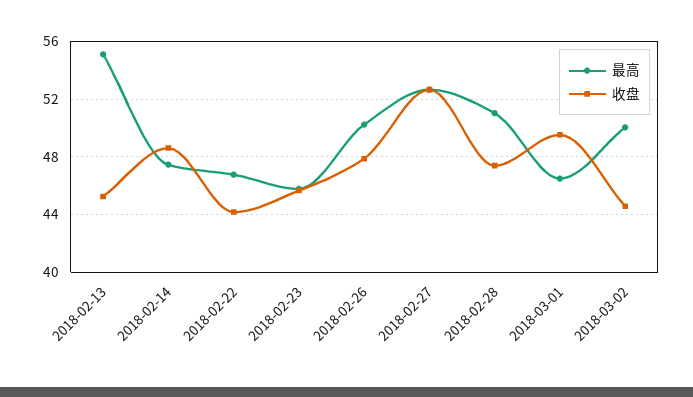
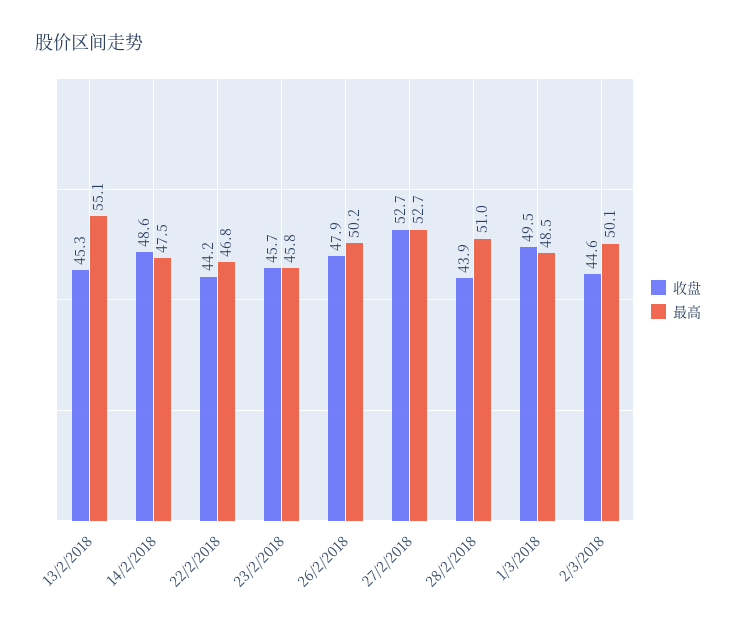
收盘, 2018-02-28: 47.5 -> 43.9
最高, 2018-03-01: 46.5 -> 48.5

